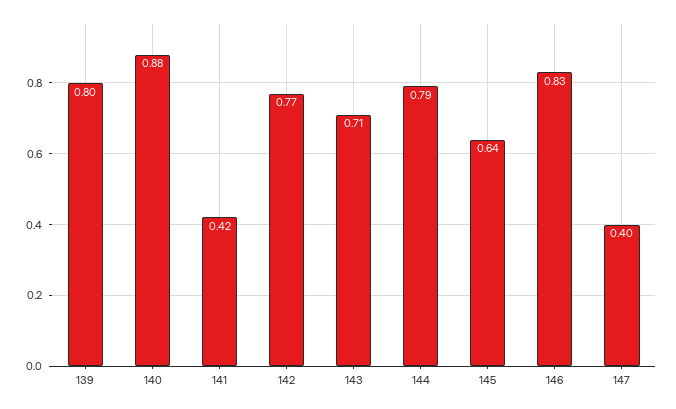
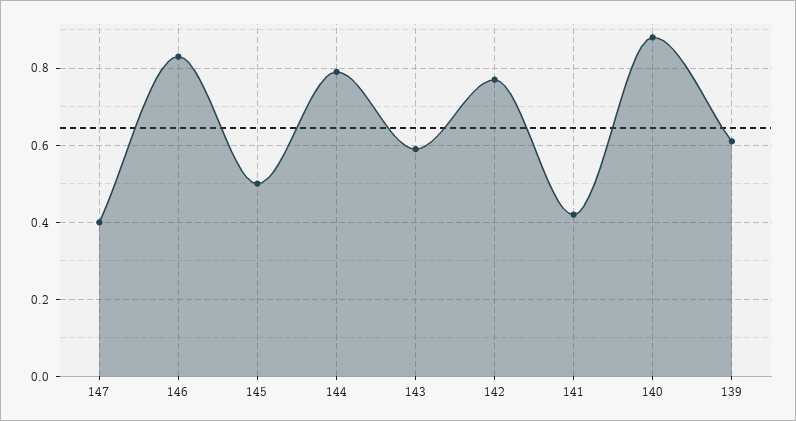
139: 0.8 -> 0.6
143: 0.71 -> 0.6
145: 0.64 -> 0.5

